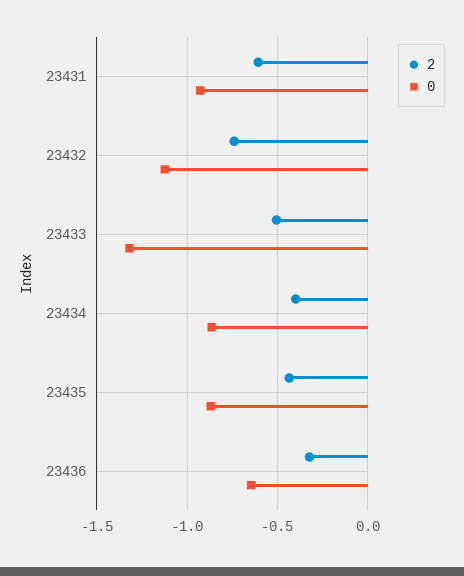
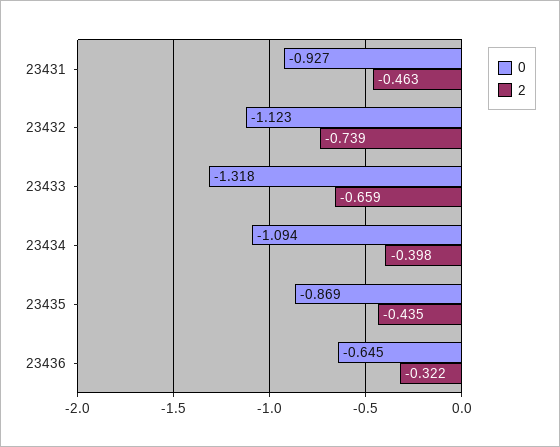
2, 23431: -0.6 -> -0.463
2, 23433: -0.5 -> -0.659
0, 23434: -0.85 -> -1.094

